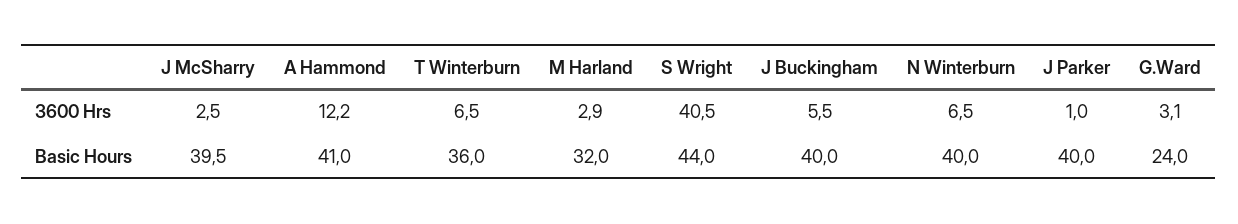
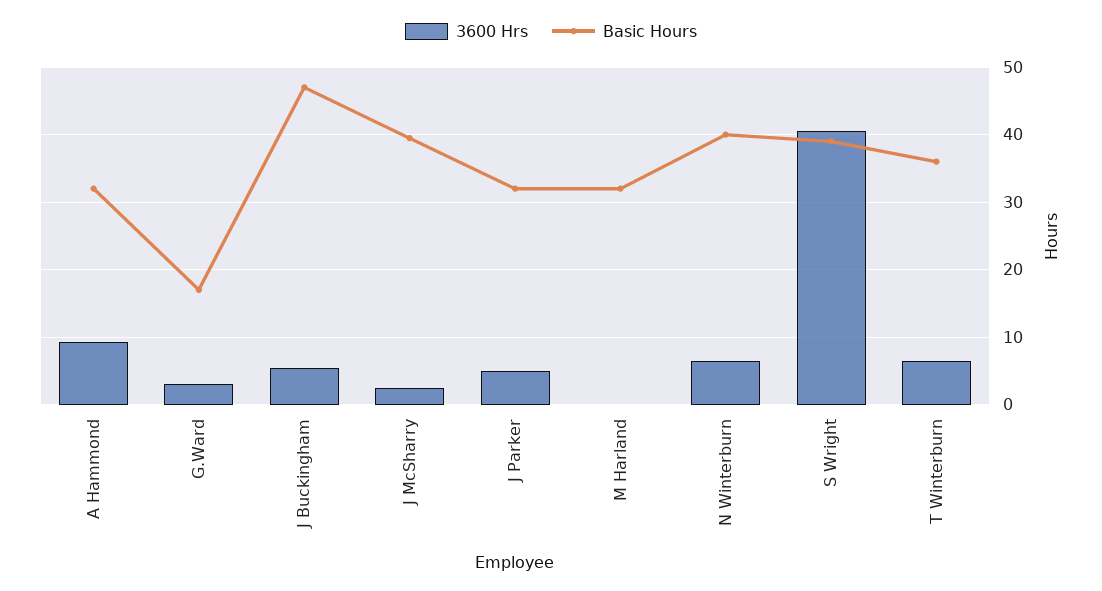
3600 Hrs, A Hammond: 12.2 -> 9
3600 Hrs, M Harland: 2.9 -> 0
3600 Hrs, J Parker: 1 -> 5
Basic Hours, A Hammond: 41 -> 32
Basic Hours, S Wright: 44 -> 39
Basic Hours, J Buckingham: 40 -> 47
Basic Hours, J Parker: 40 -> 32
Basic Hours, G.Ward: 24 -> 17

